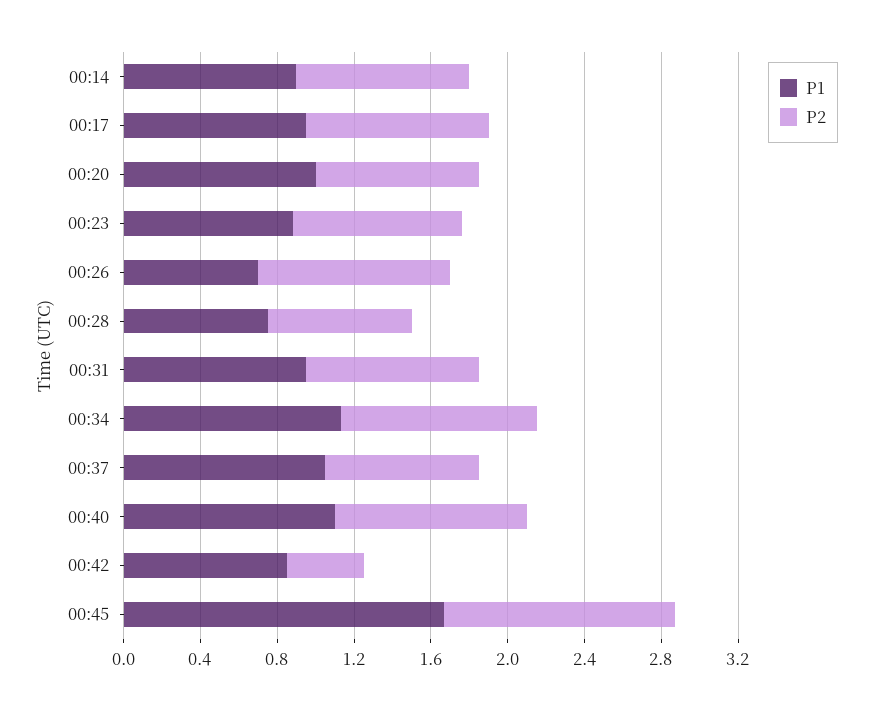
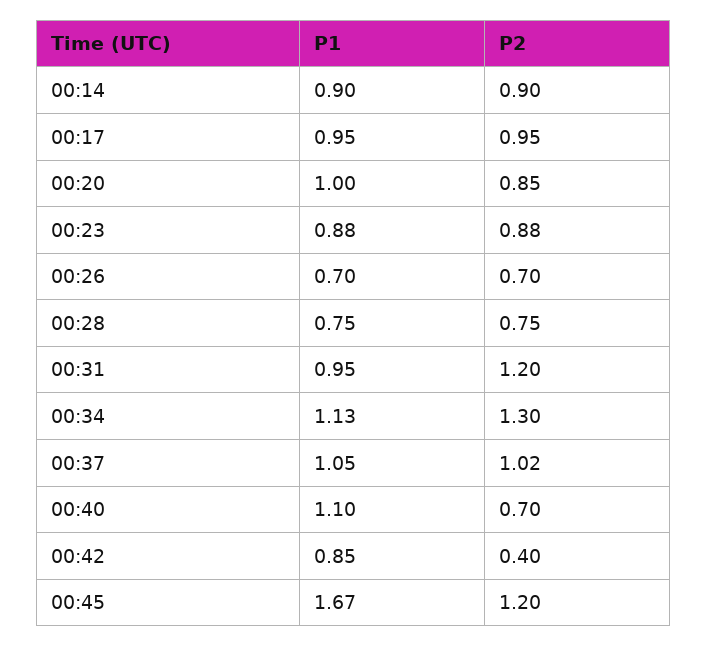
P2, 00:26: 1 -> 0.7
P2, 00:31: 0.9 -> 1.2
P2, 00:34: 1 -> 1.3
P2, 00:37: 0.8 -> 1.02
P2, 00:40: 1 -> 0.7

